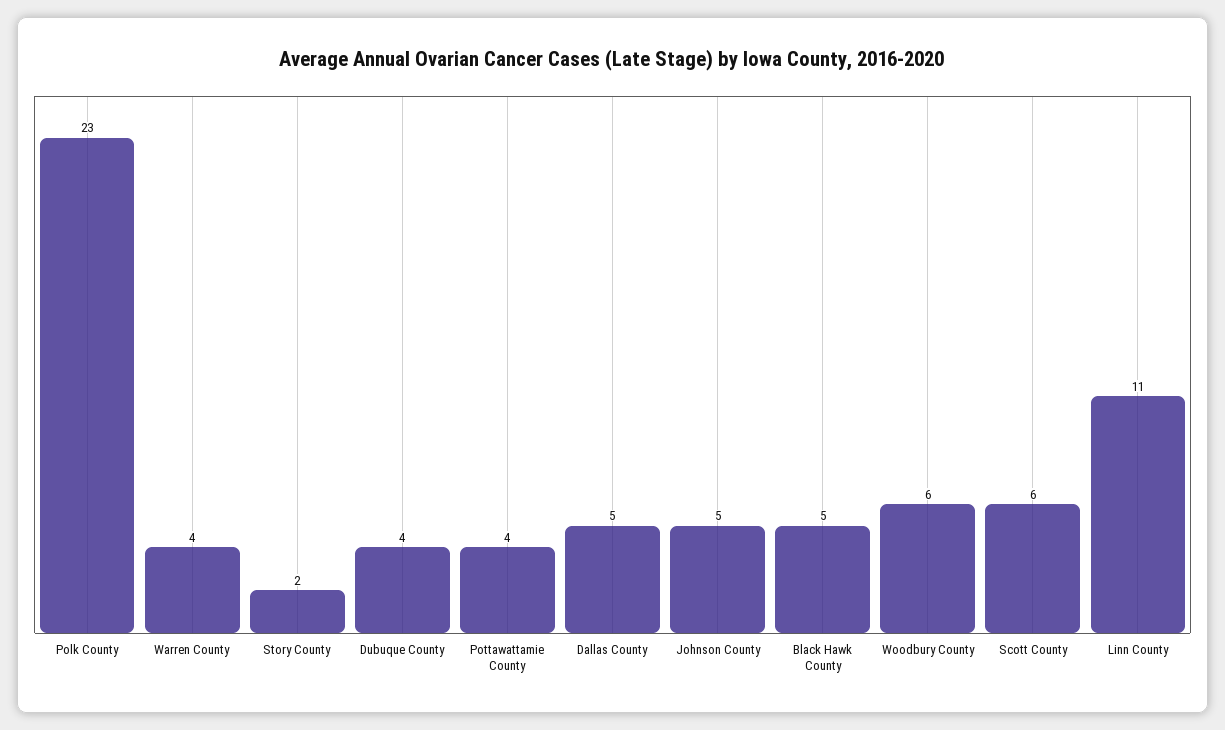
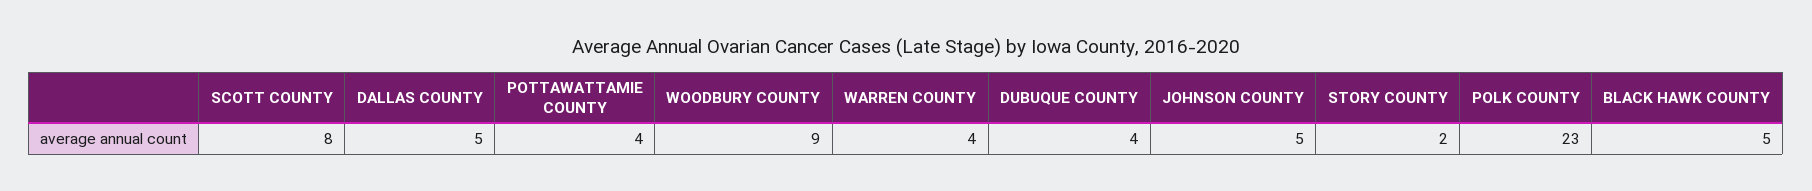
Woodbury County: 6 -> 9
Scott County: 6 -> 8
Linn County: 11 -> none

